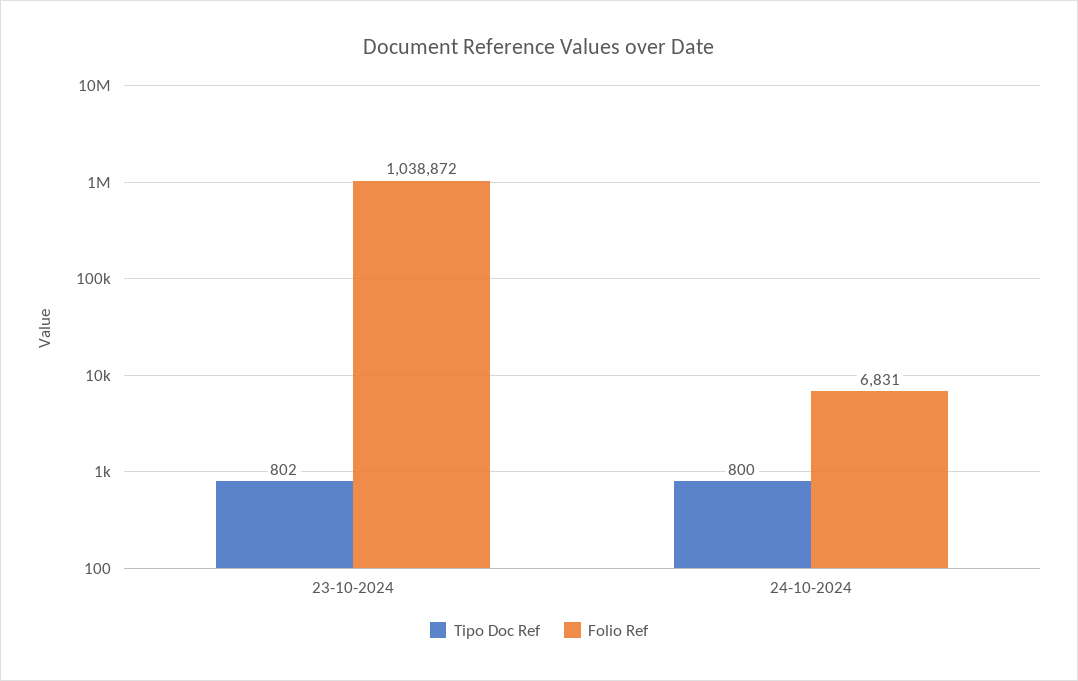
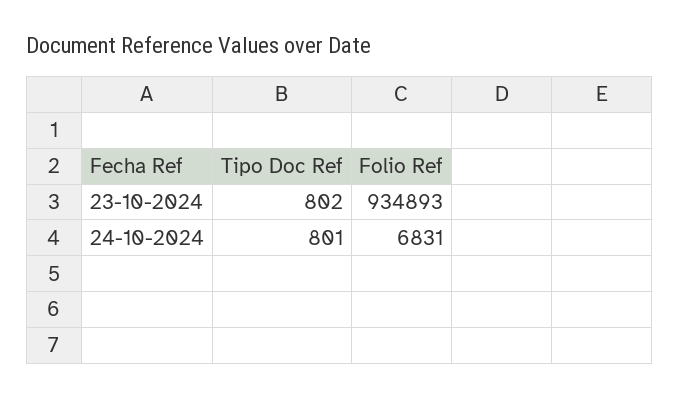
Folio Ref, 23-10-2024: 1038872 -> 934893
Tipo Doc Ref, 24-10-2024: 800 -> 801

